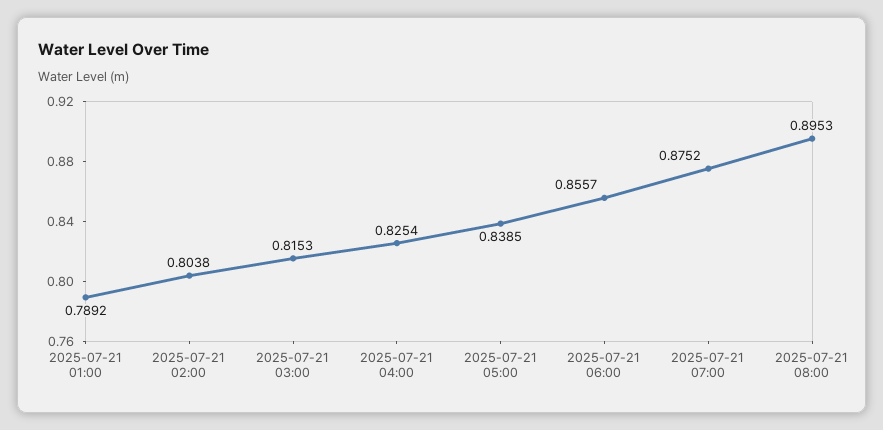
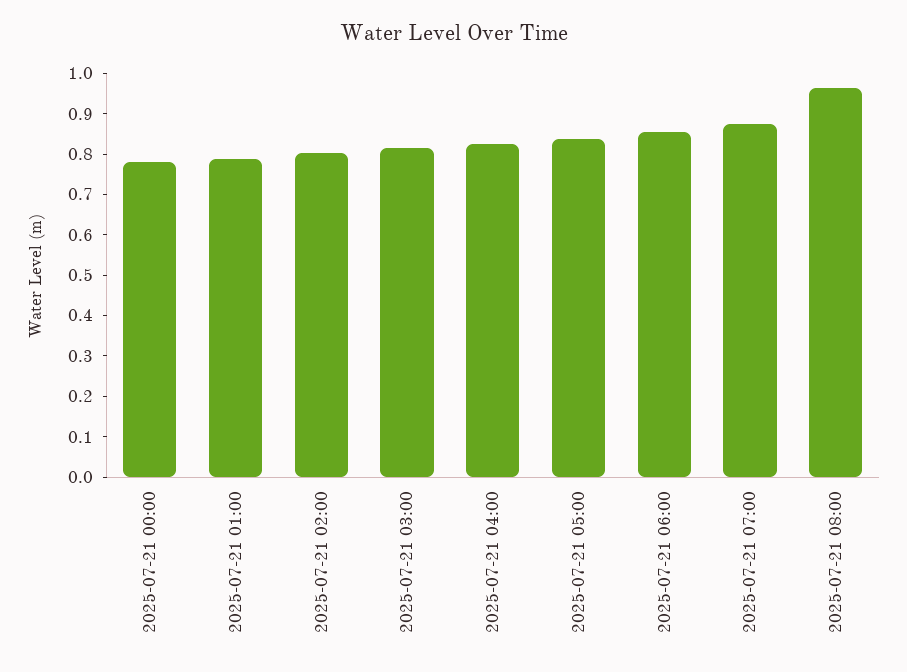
2025-07-21 08:00: 0.8953 -> 0.96
2025-07-21 00:00: none -> 0.78

